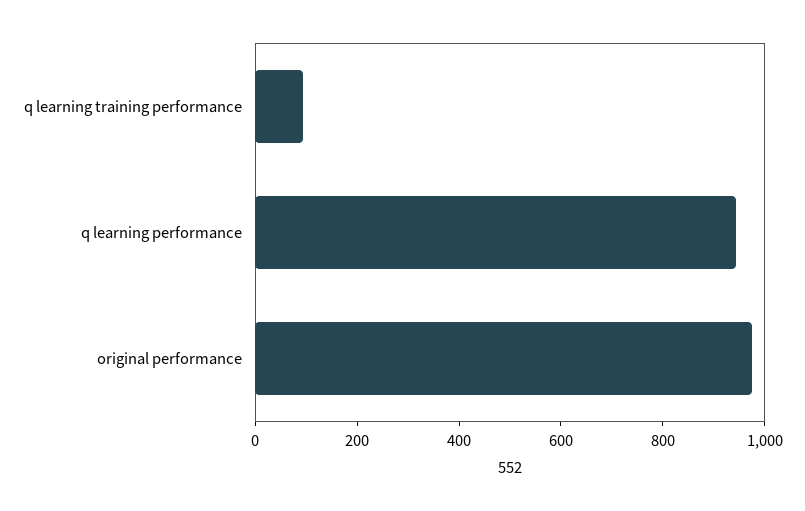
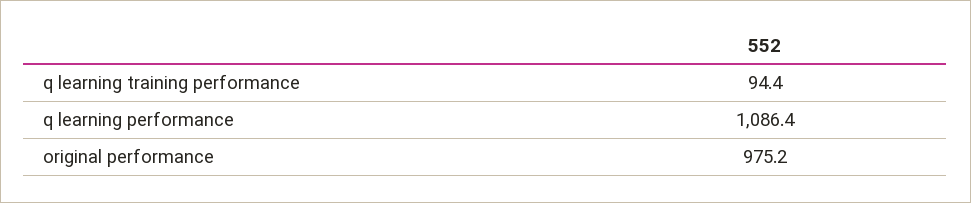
q learning performance: 950 -> 1086.4

